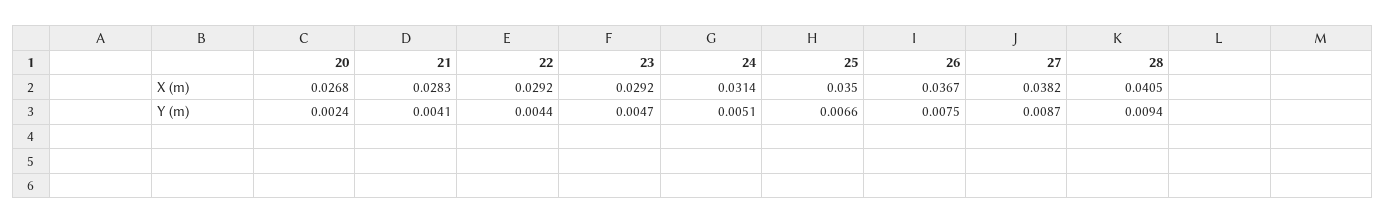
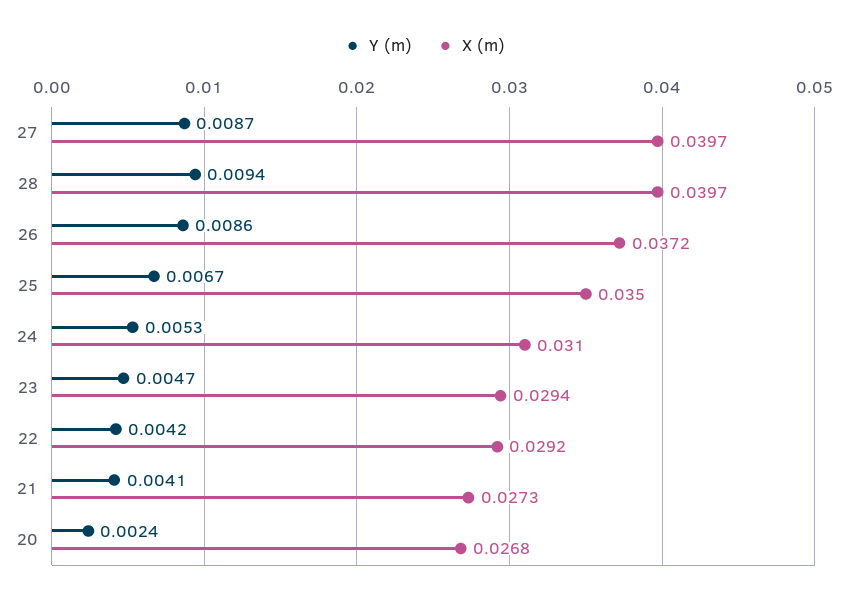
X (m), 21: 0.0283 -> 0.0273
X (m), 23: 0.0292 -> 0.0294
X (m), 24: 0.0314 -> 0.031
X (m), 26: 0.0367 -> 0.0372
X (m), 27: 0.0382 -> 0.0397
X (m), 28: 0.0405 -> 0.0397
Y (m), 22: 0.0044 -> 0.0042
Y (m), 24: 0.0051 -> 0.0053
Y (m), 25: 0.0066 -> 0.0067
Y (m), 26: 0.0075 -> 0.0086

